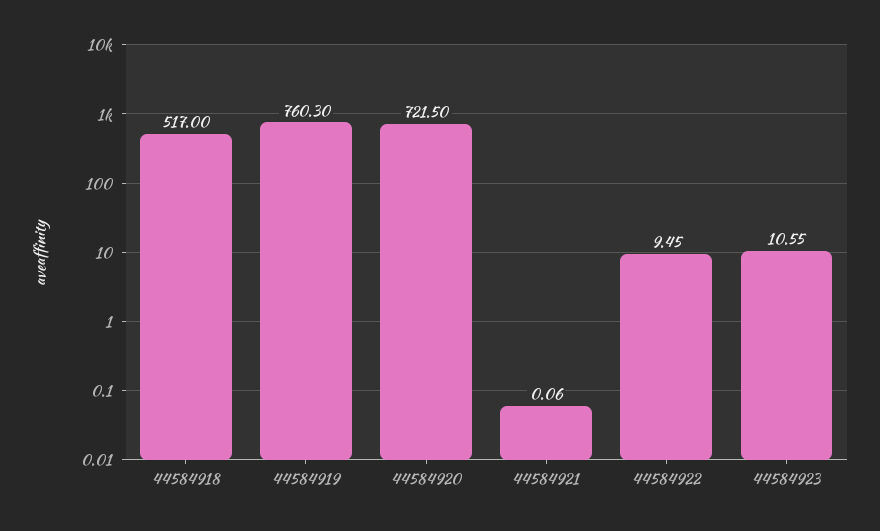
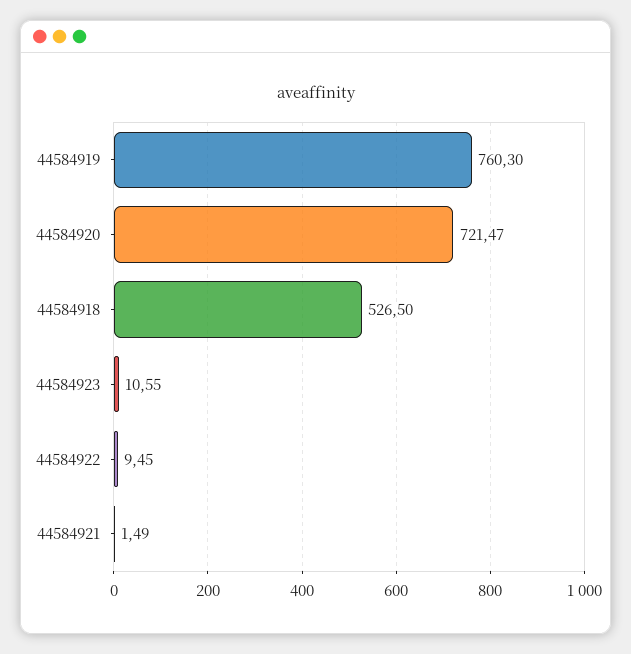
44584918: 517 -> 526.5
44584920: 721.5 -> 721.47
44584921: 0.06 -> 1.49

